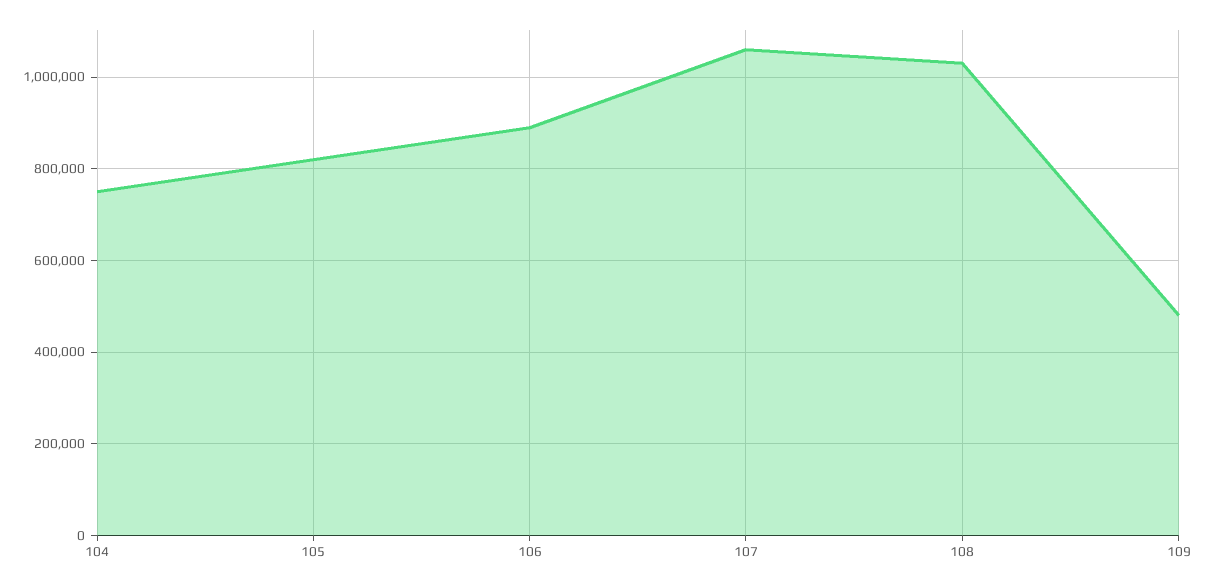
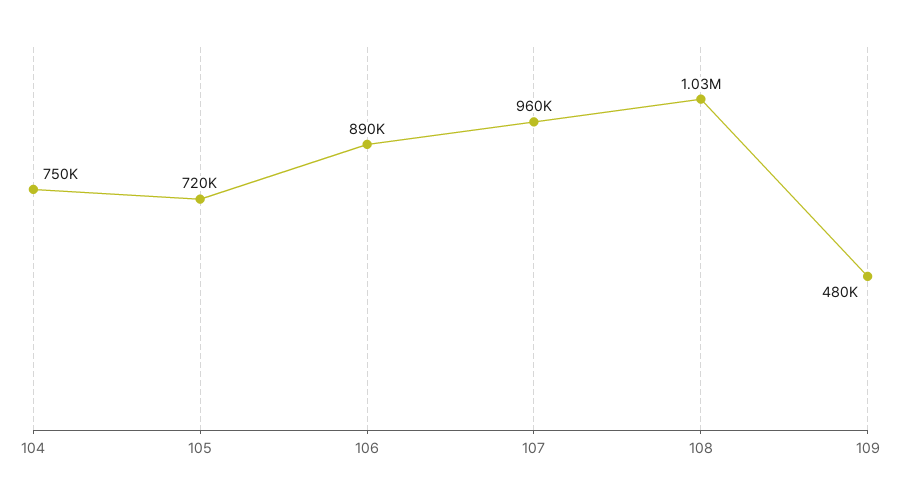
105: 820000 -> 720000
107: 1060000 -> 960000

